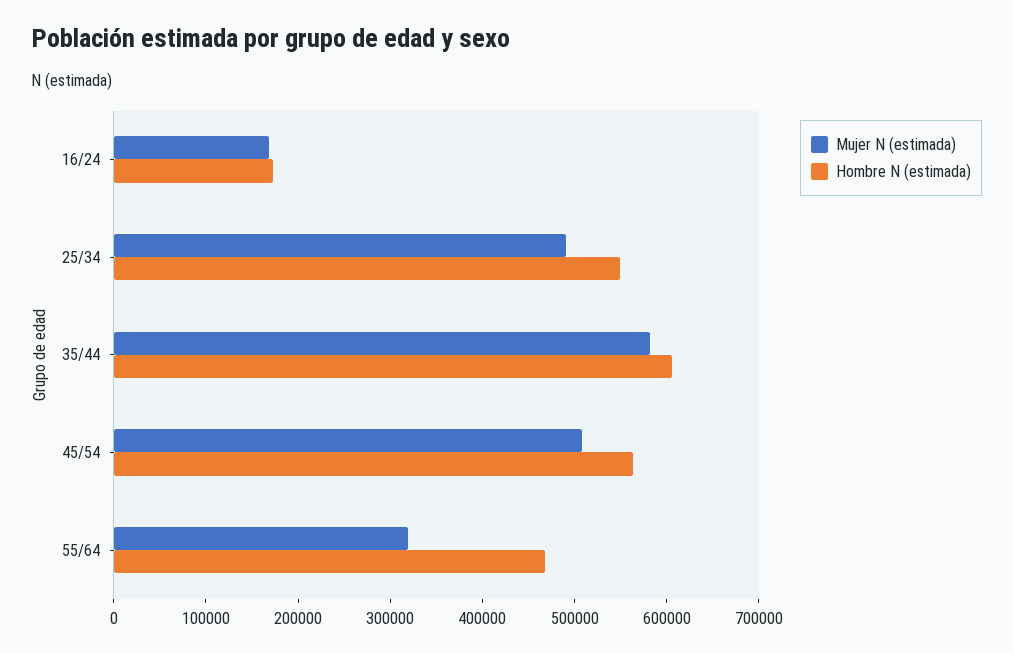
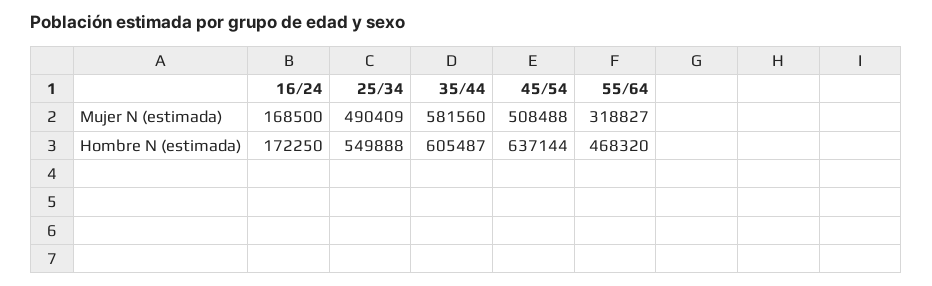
Hombre N (estimada), 45/54: 560000 -> 637144

